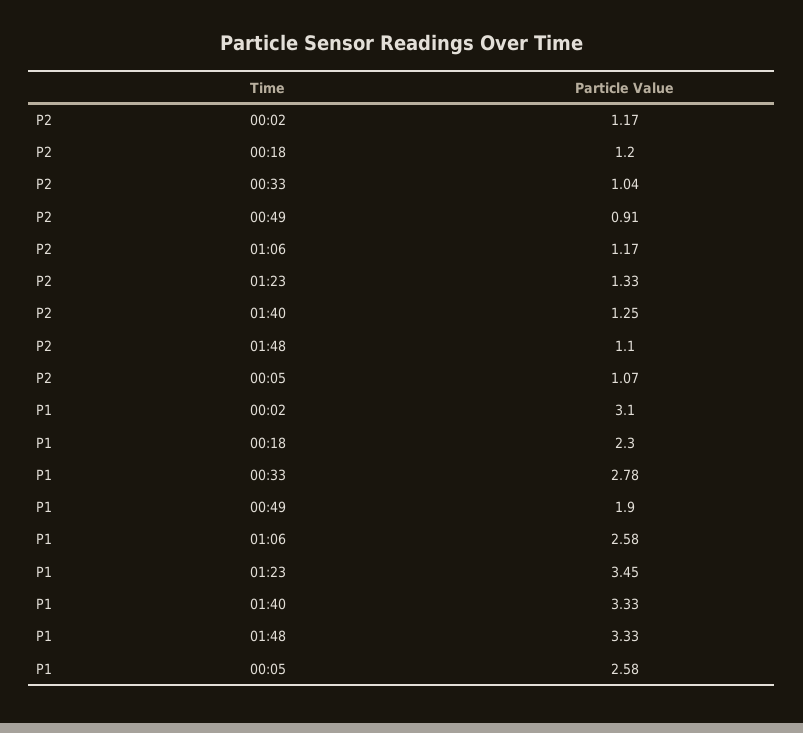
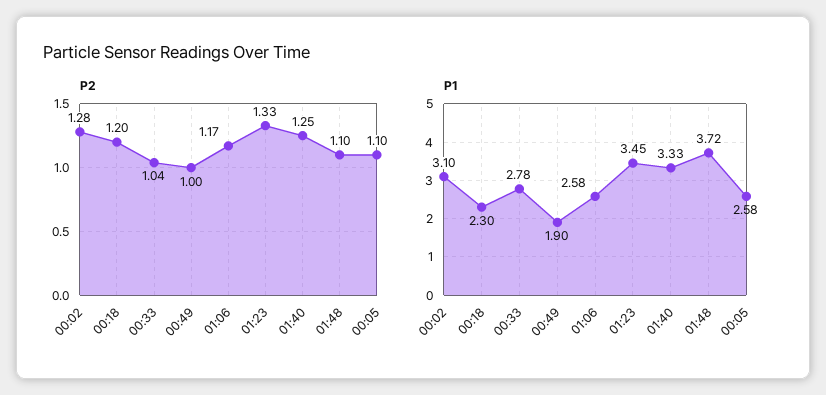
P2, 00:02: 1.17 -> 1.28
P2, 00:49: 0.91 -> 1
P2, 00:05: 1.07 -> 1.1
P1, 01:48: 3.33 -> 3.72

